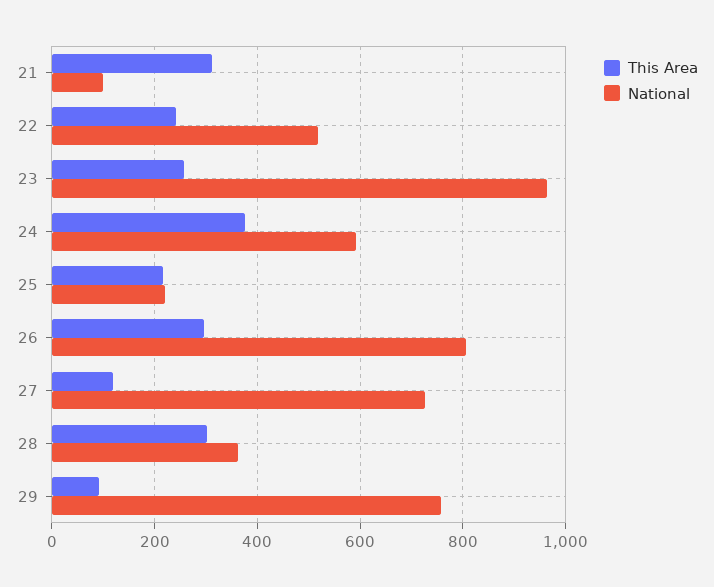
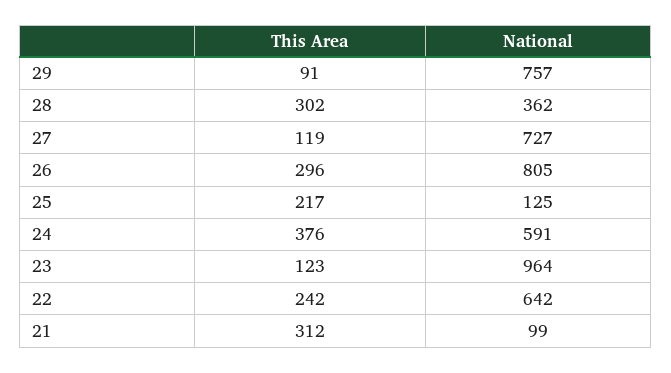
National, 22: 520 -> 642
This Area, 23: 260 -> 123
National, 25: 220 -> 125

